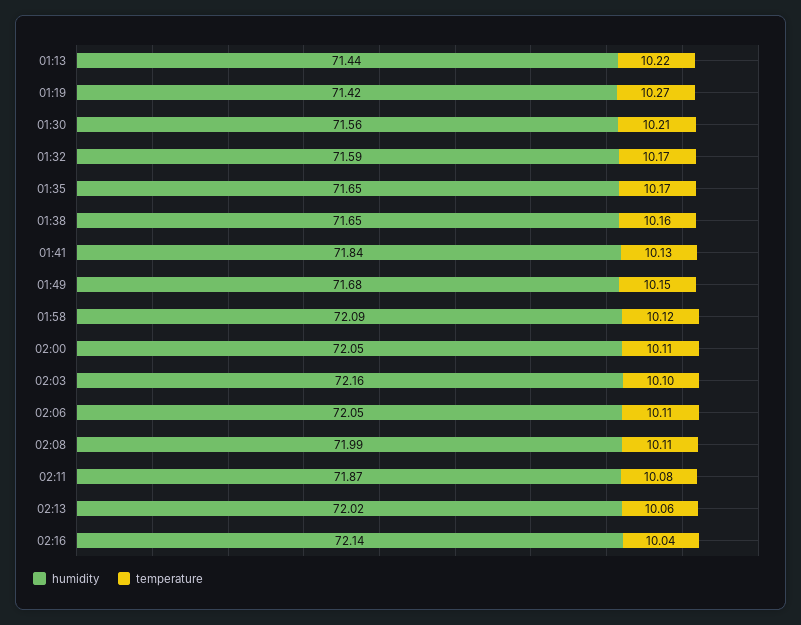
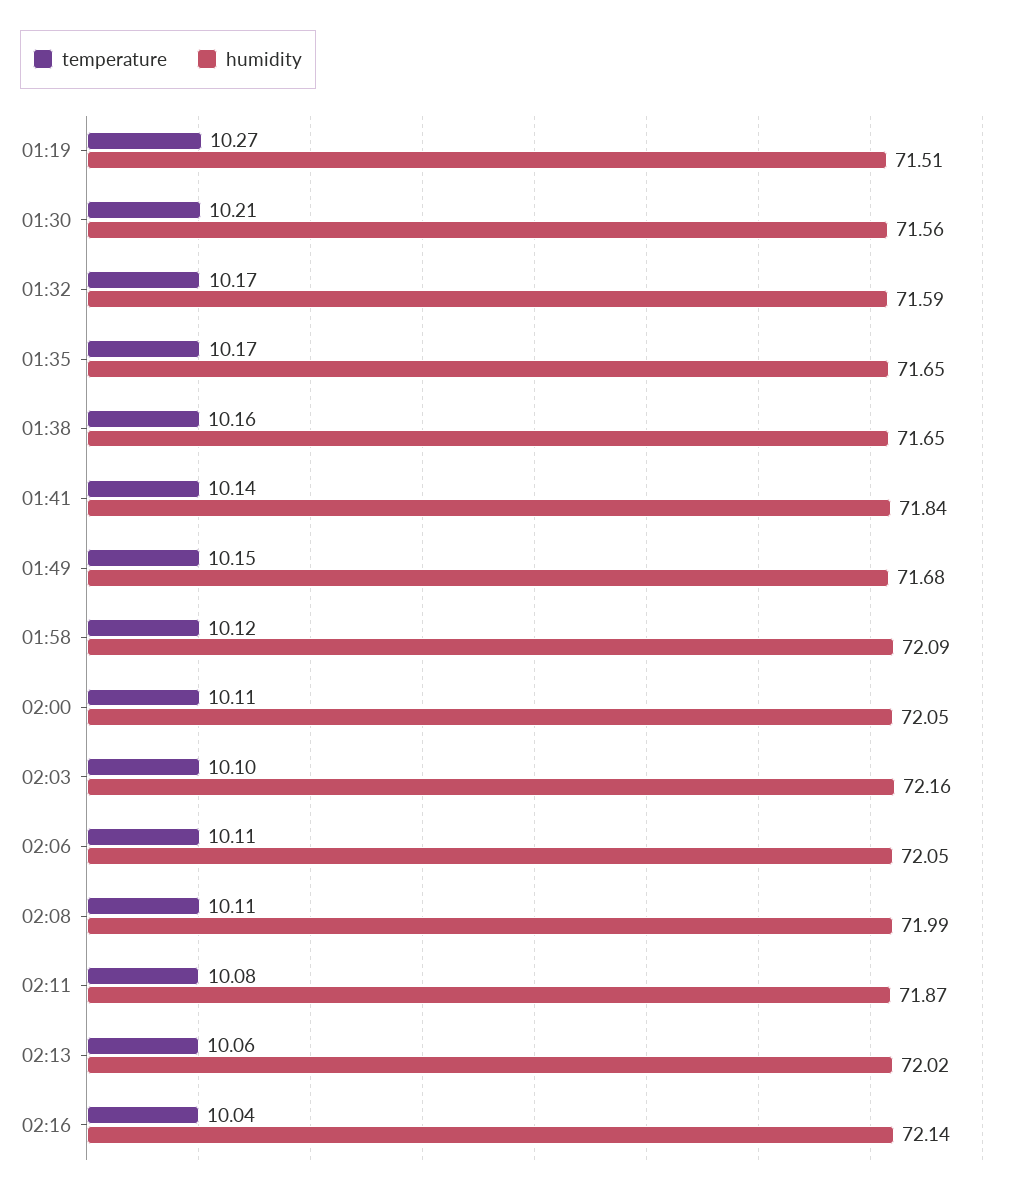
humidity, 01:13: 71.44 -> none
temperature, 01:13: 10.22 -> none
humidity, 01:19: 71.42 -> 71.51
temperature, 01:41: 10.13 -> 10.14

